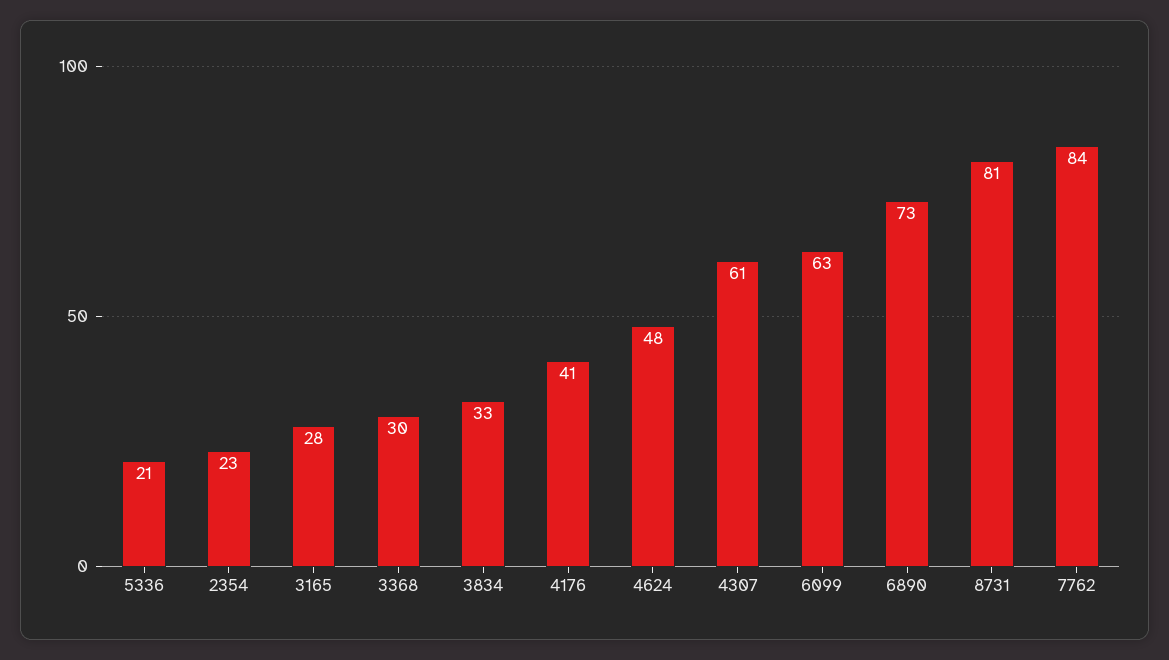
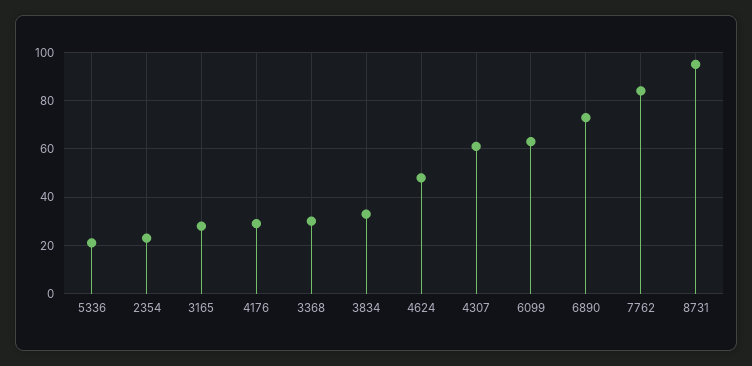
4176: 41 -> 30
8731: 81 -> 95

